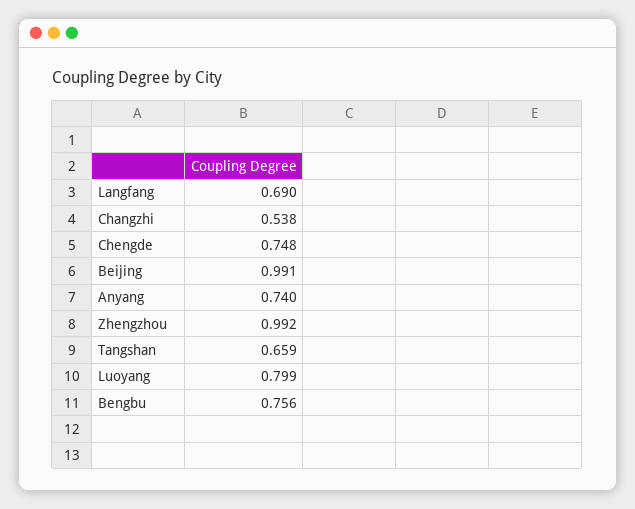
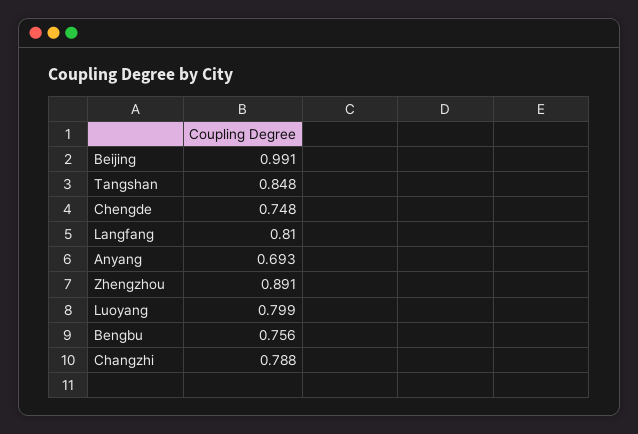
Langfang: 0.69 -> 0.81
Changzhi: 0.538 -> 0.788
Anyang: 0.74 -> 0.693
Zhengzhou: 0.992 -> 0.891
Tangshan: 0.659 -> 0.848

